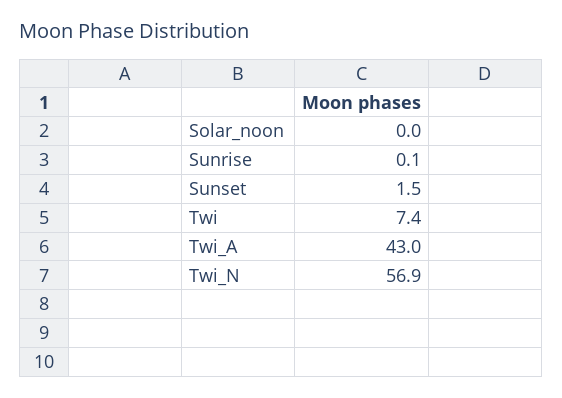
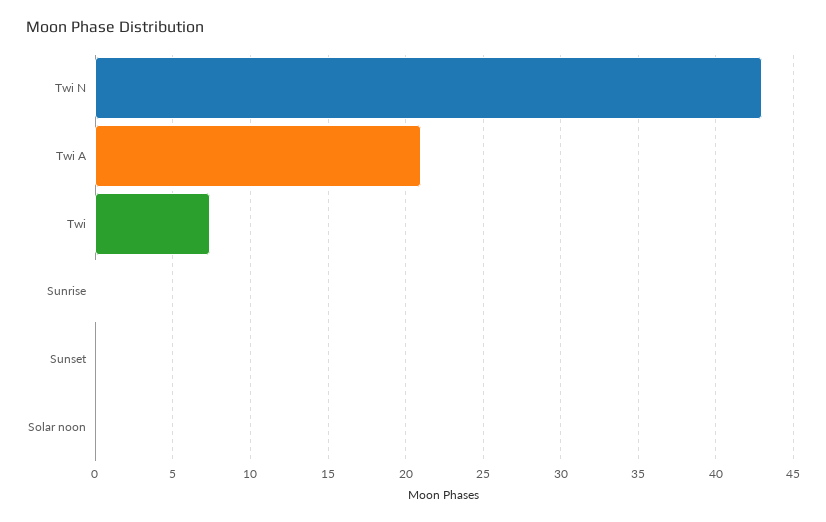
Sunset: 1.5 -> 0
Twi_A: 43 -> 21
Twi_N: 56.9 -> 43

